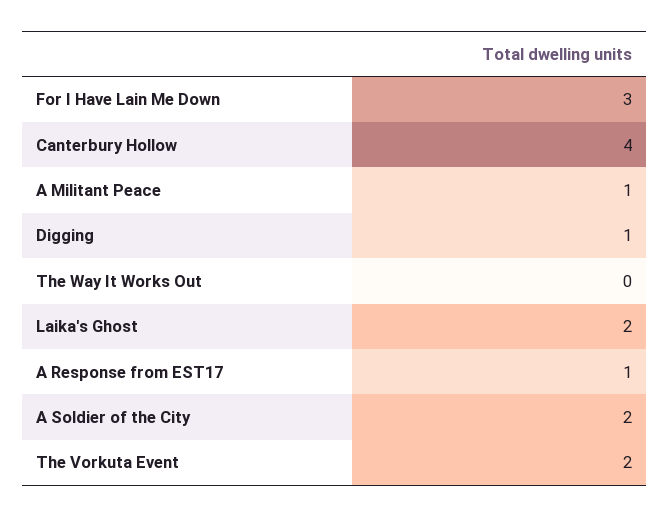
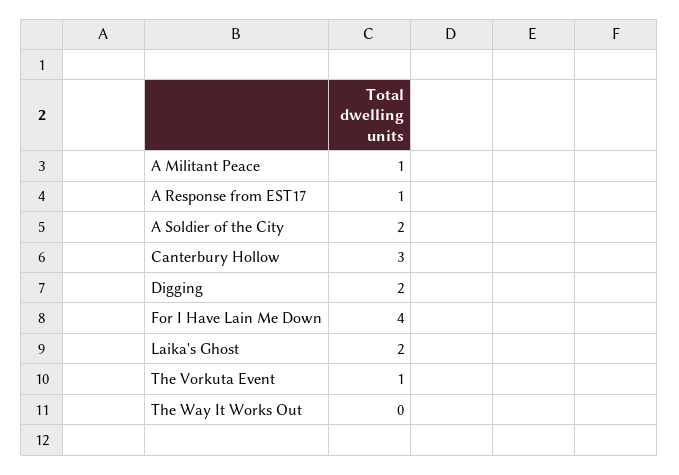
For I Have Lain Me Down: 3 -> 4
Canterbury Hollow: 4 -> 3
Digging: 1 -> 2
The Vorkuta Event: 2 -> 1

